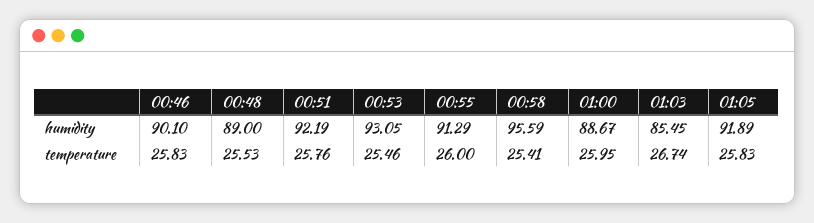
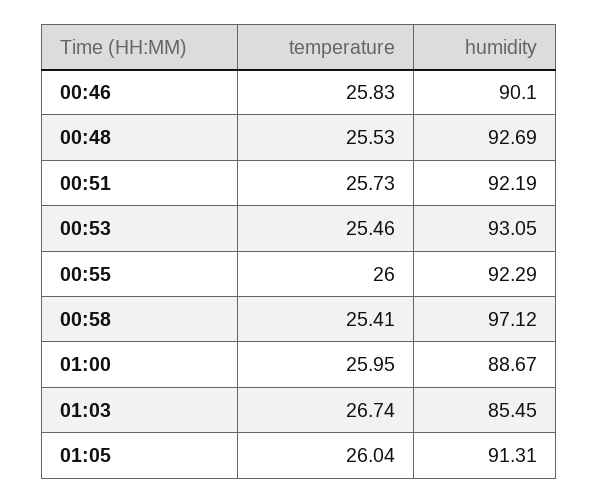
00:48, humidity: 89 -> 92.69
00:55, humidity: 91.29 -> 92.29
00:58, humidity: 95.59 -> 97.12
01:05, humidity: 91.89 -> 91.31
00:51, temperature: 25.76 -> 25.73
01:05, temperature: 25.83 -> 26.04

